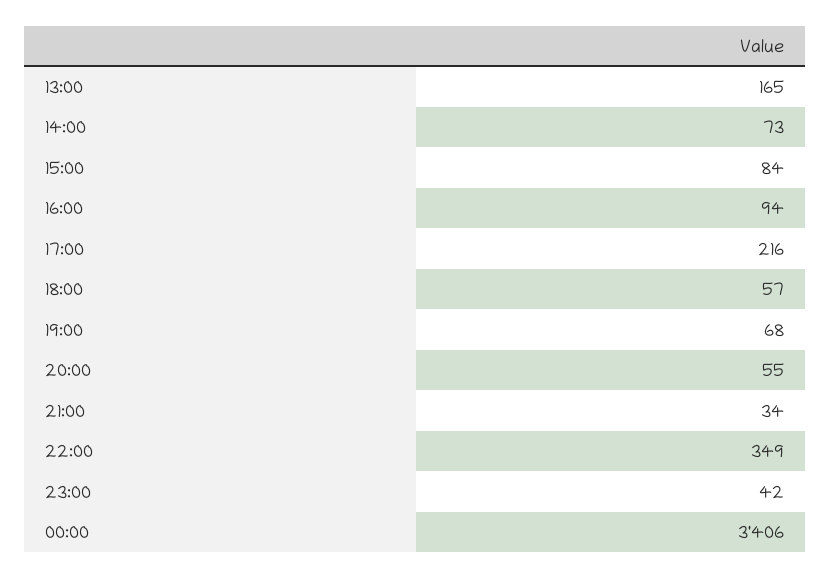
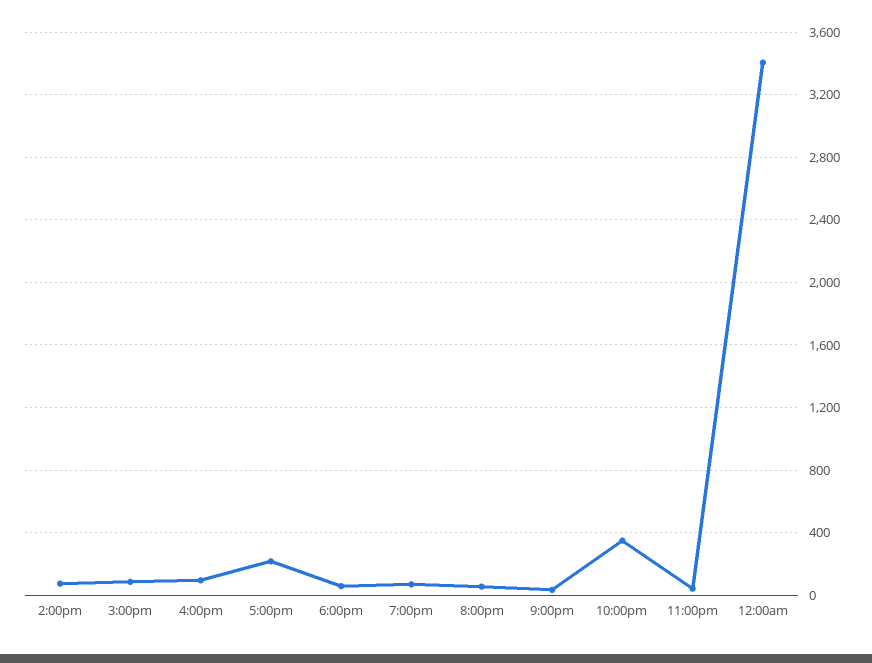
13:00: 165 -> none

